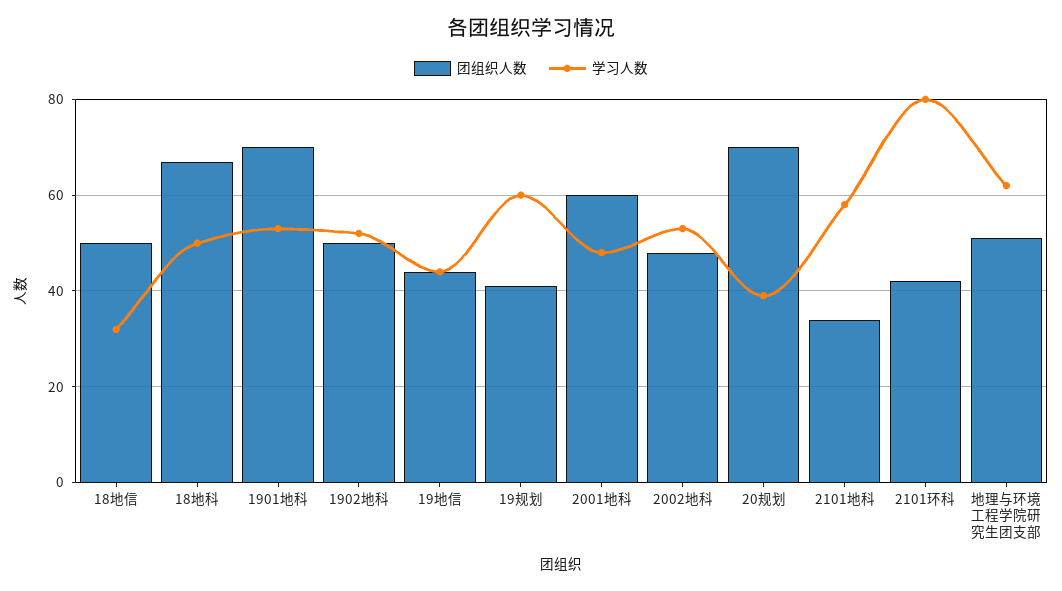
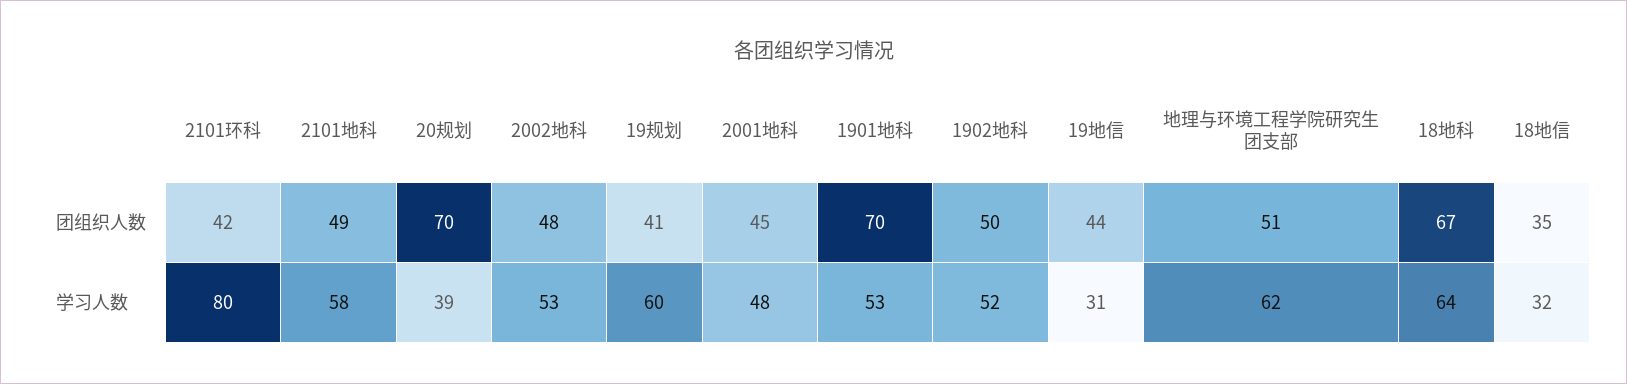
团组织人数, 18地信: 50 -> 35
学习人数, 18地科: 50 -> 64
学习人数, 19地信: 45 -> 31
团组织人数, 2001地科: 60 -> 45
团组织人数, 2101地科: 35 -> 49

